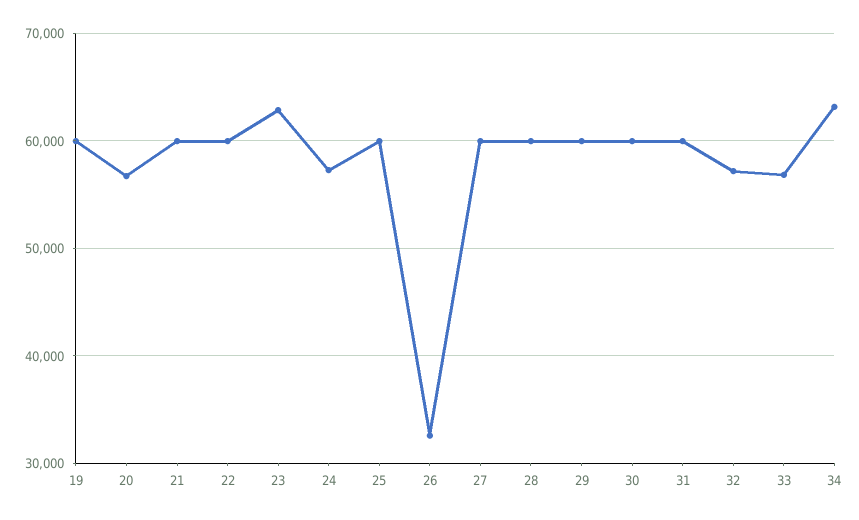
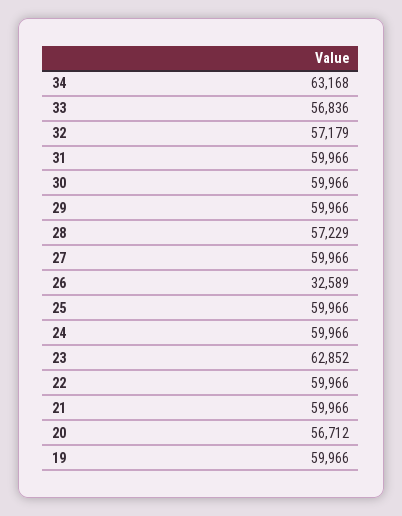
24: 57000 -> 59966
28: 60000 -> 57229

